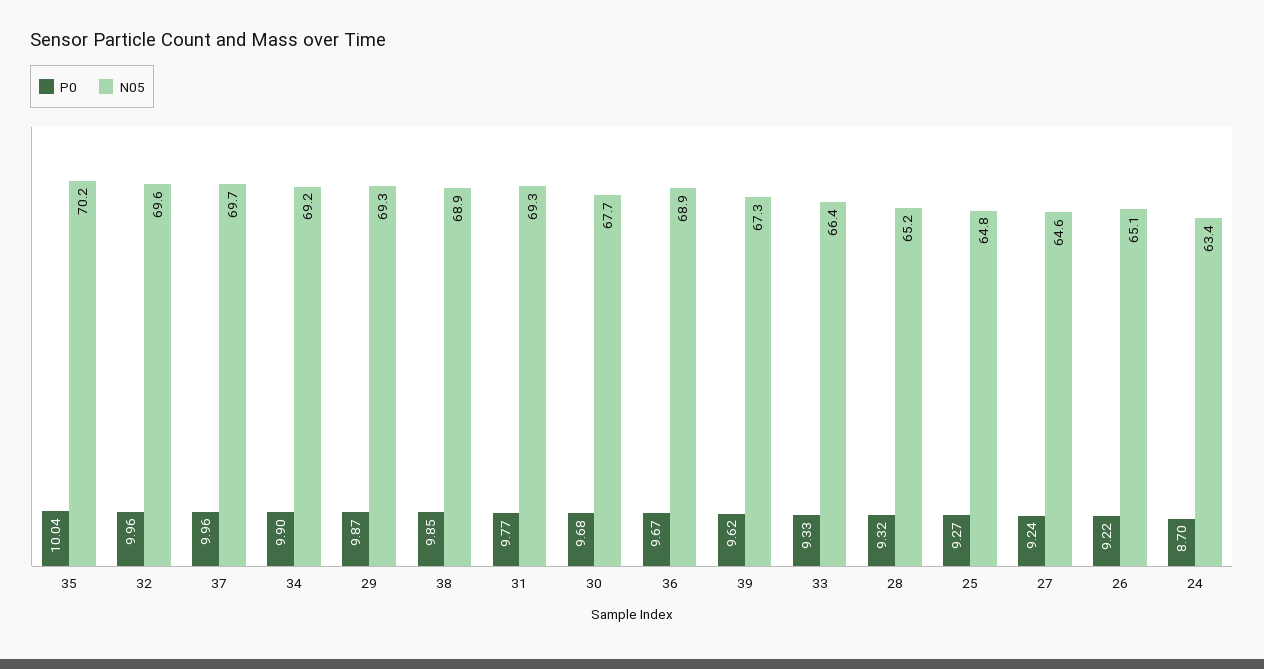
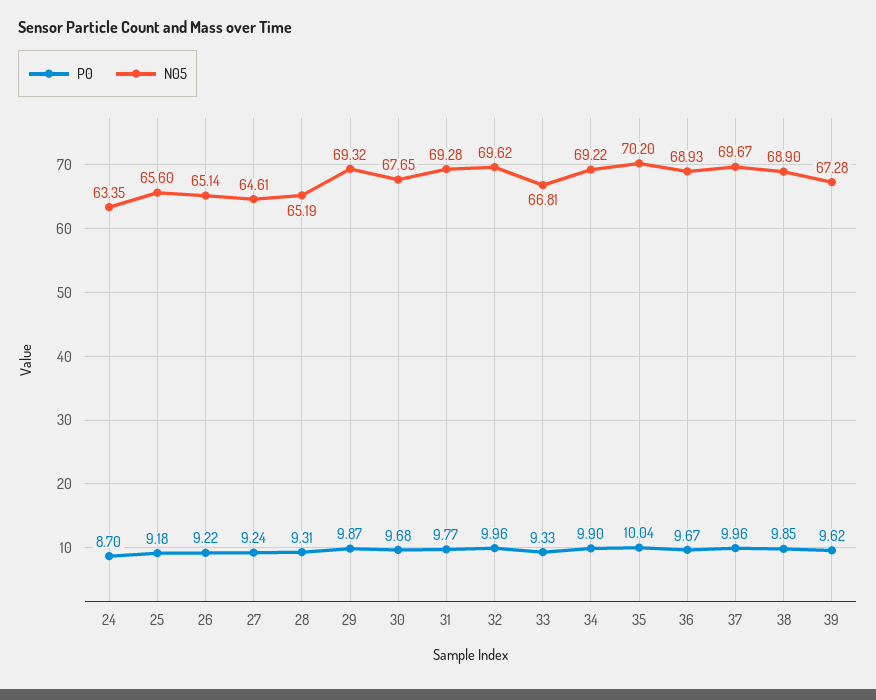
N05, 33: 66.4 -> 66.81
P0, 28: 9.32 -> 9.31
P0, 25: 9.27 -> 9.18
N05, 25: 64.8 -> 65.6

